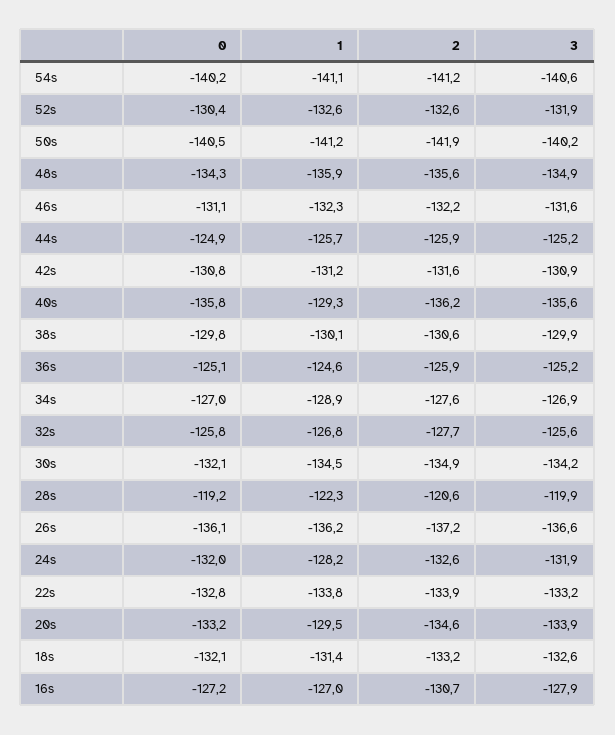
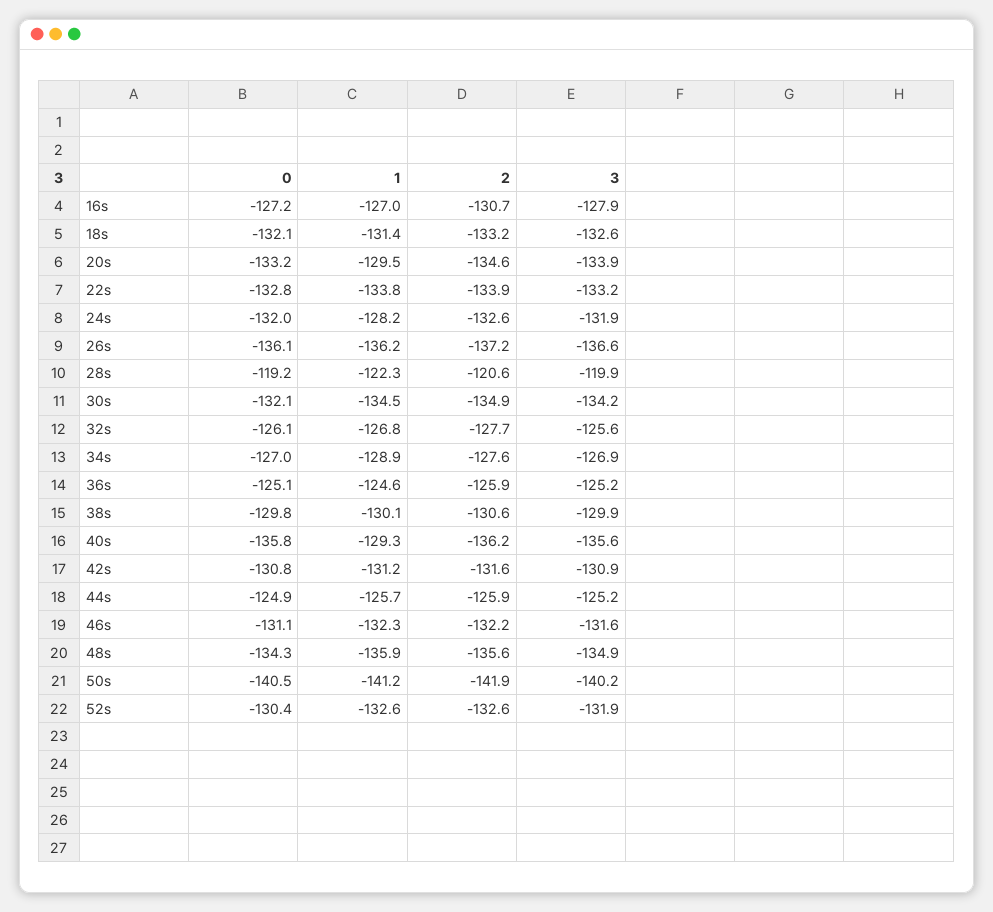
0, 54s: -140.2 -> none
1, 54s: -141.1 -> none
2, 54s: -141.2 -> none
3, 54s: -140.6 -> none
0, 32s: -125.8 -> -126.1

